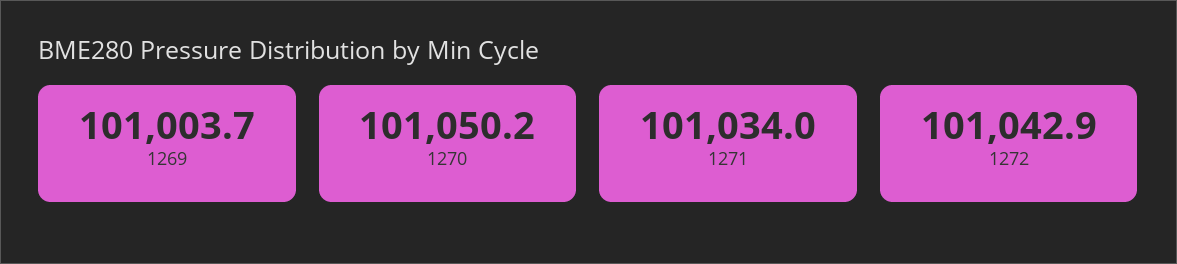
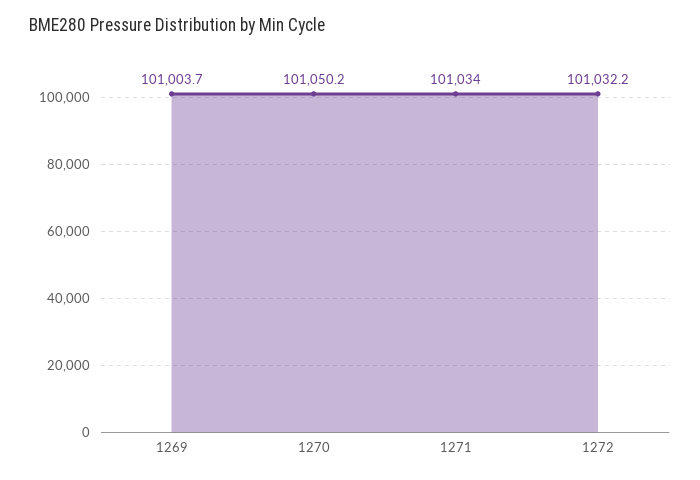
1272: 101042.9 -> 101032.2

